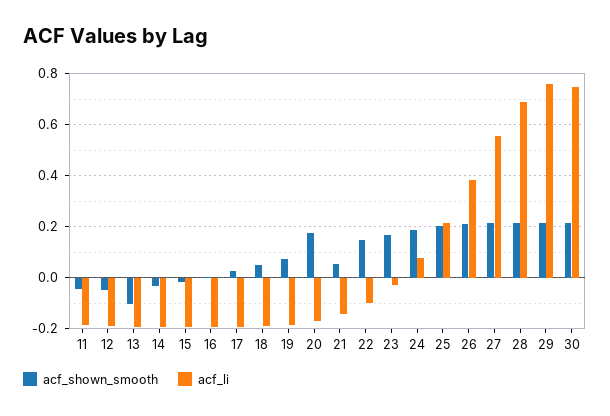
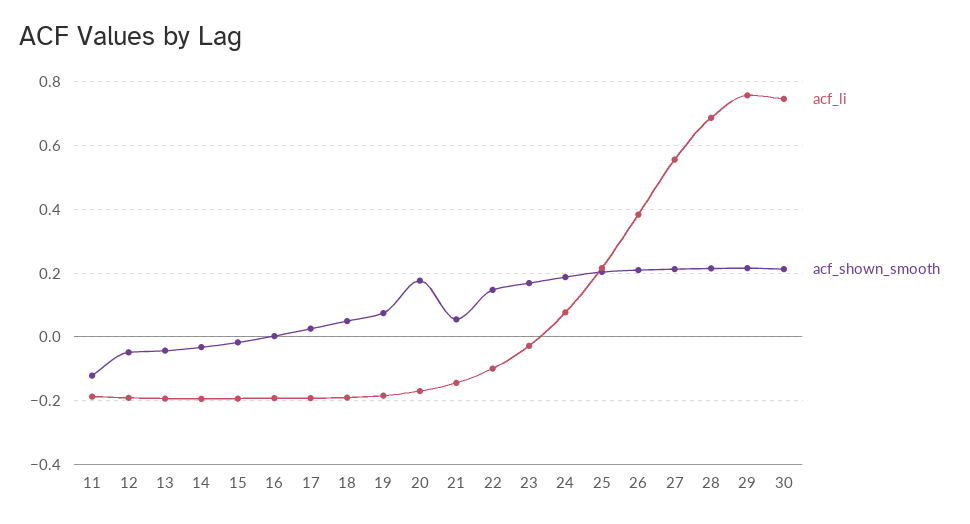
acf_shown_smooth, 11: -0.05 -> -0.12
acf_shown_smooth, 13: -0.1 -> -0.04

